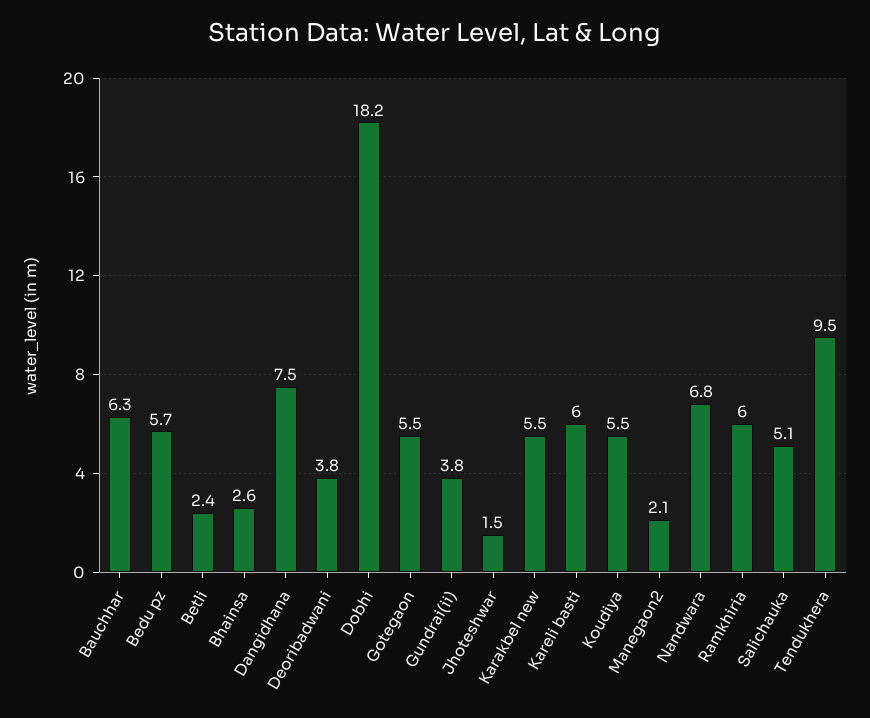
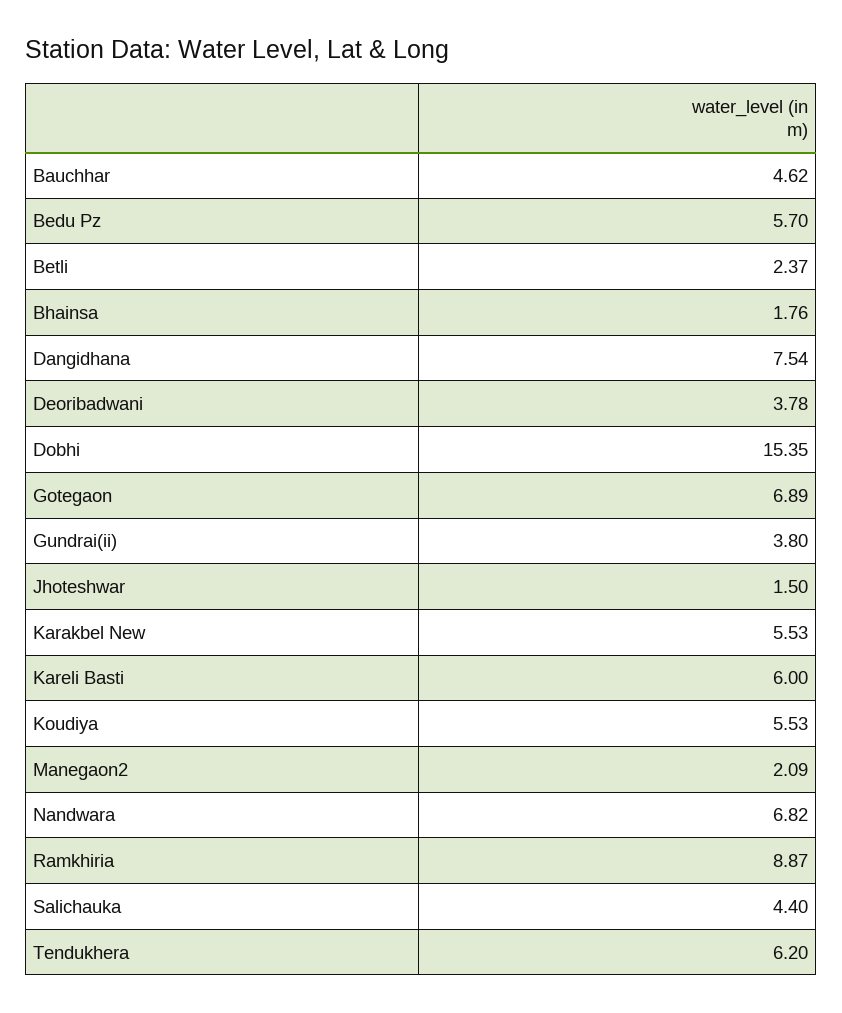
Bauchhar: 6.3 -> 4.62
Bhainsa: 2.6 -> 1.76
Dobhi: 18.2 -> 15.35
Gotegaon: 5.5 -> 6.89
Ramkhiria: 6 -> 8.87
Salichauka: 5.1 -> 4.4
Tendukhera: 9.5 -> 6.2

